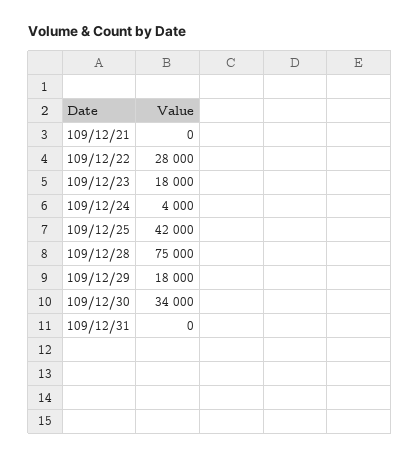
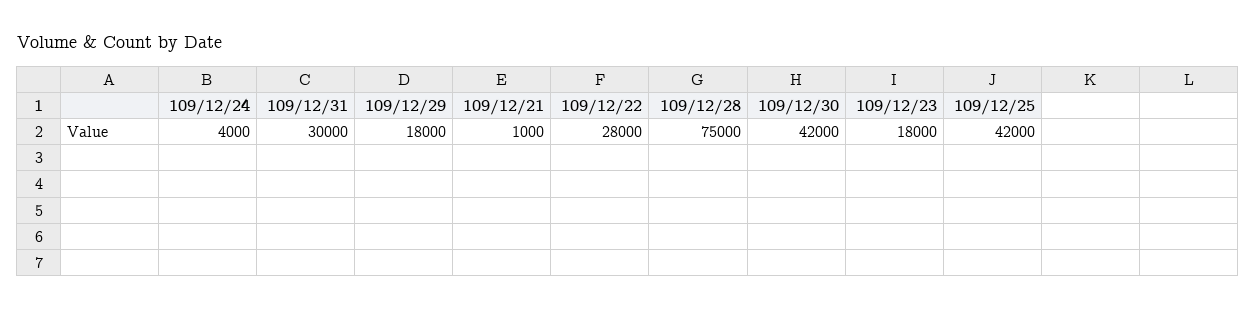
109/12/21: 0 -> 1000
109/12/30: 34000 -> 42000
109/12/31: 0 -> 30000

